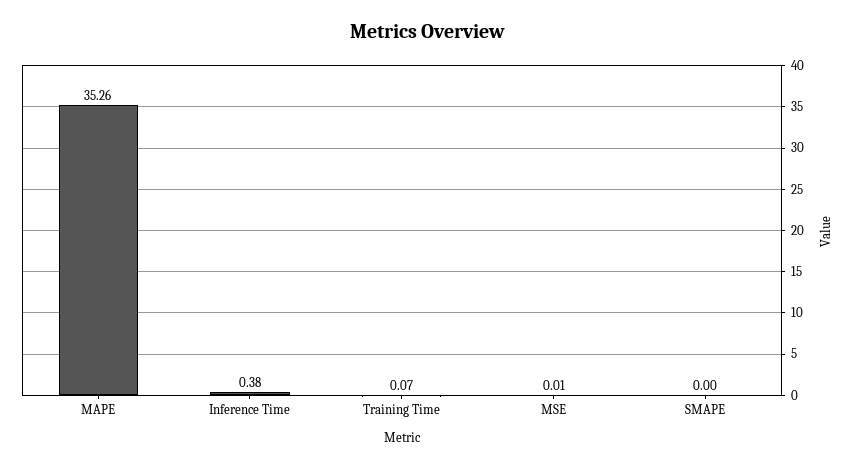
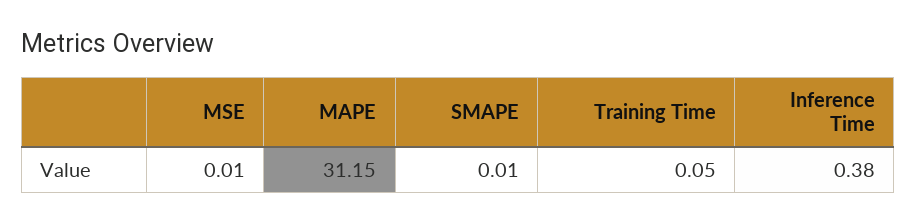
MAPE: 35.26 -> 31.15
Training Time: 0.07 -> 0.05
SMAPE: 0 -> 0.01

